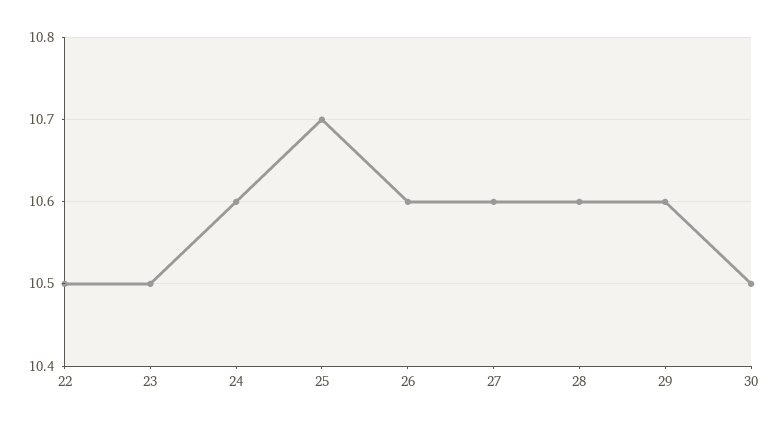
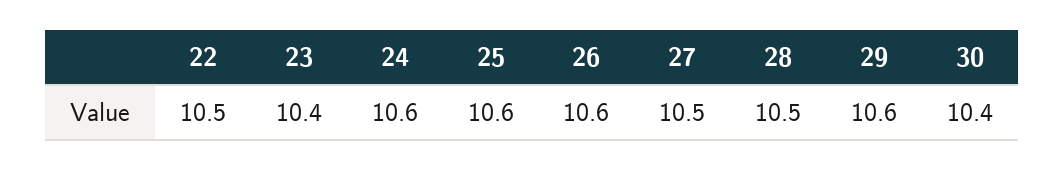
23: 10.5 -> 10.4
25: 10.7 -> 10.6
27: 10.6 -> 10.5
28: 10.6 -> 10.5
30: 10.5 -> 10.4

